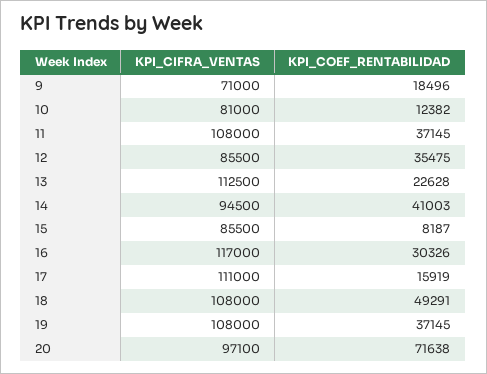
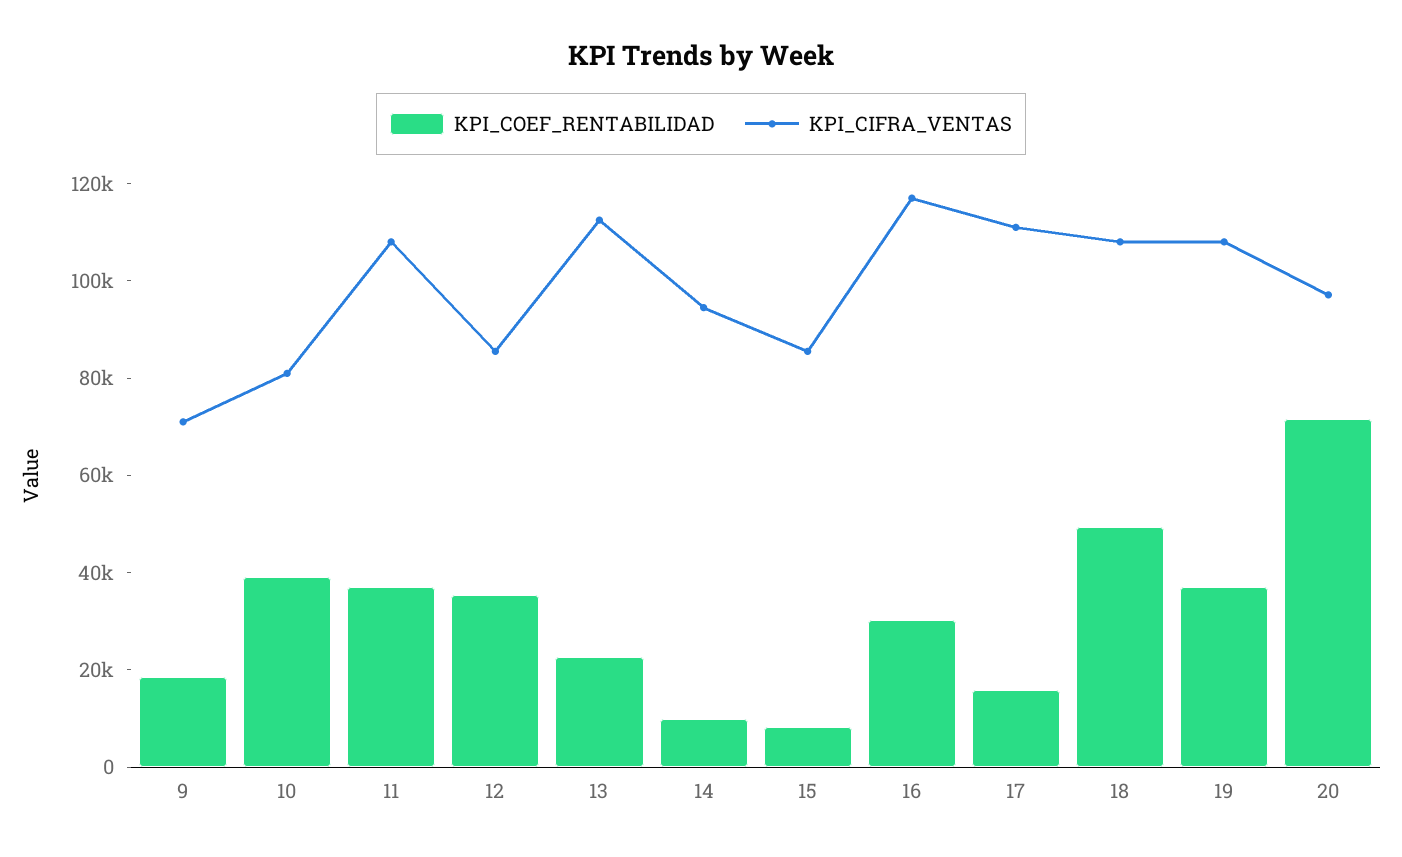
KPI_COEF_RENTABILIDAD, 10: 12382 -> 40000
KPI_COEF_RENTABILIDAD, 14: 41003 -> 10000

